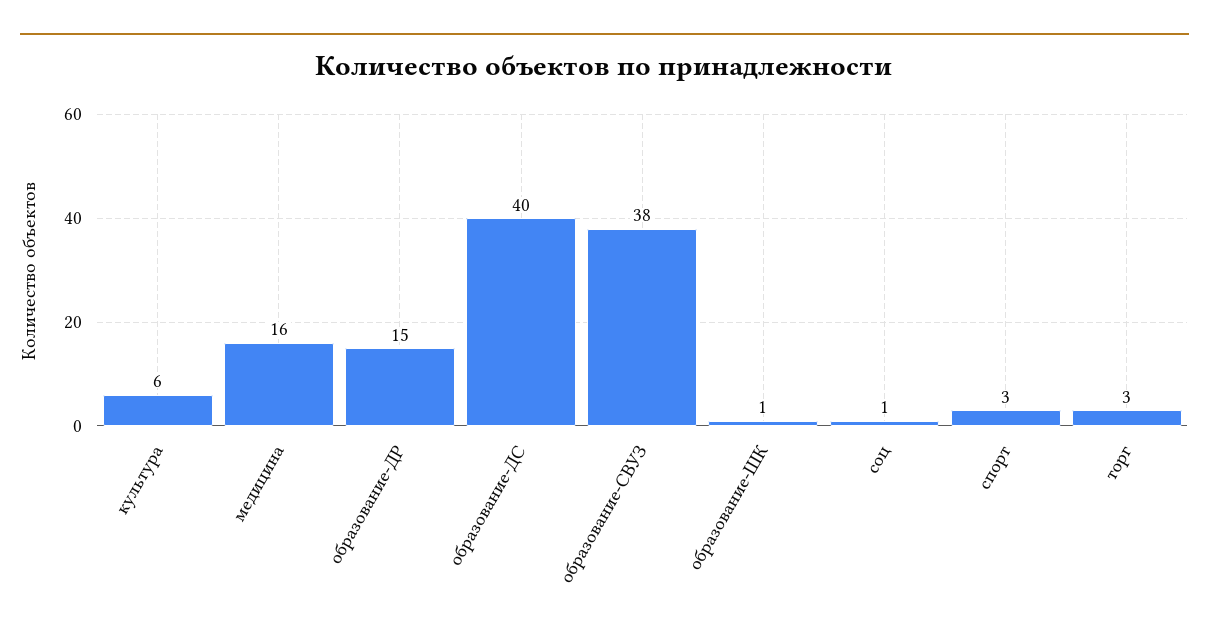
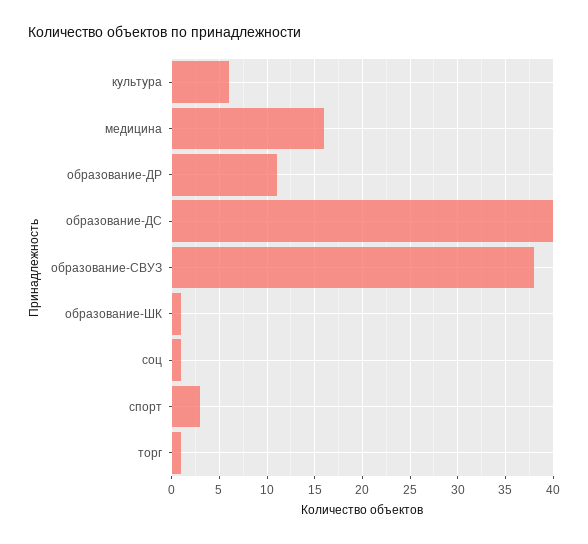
образование-ДР: 15 -> 11
торг: 3 -> 1

